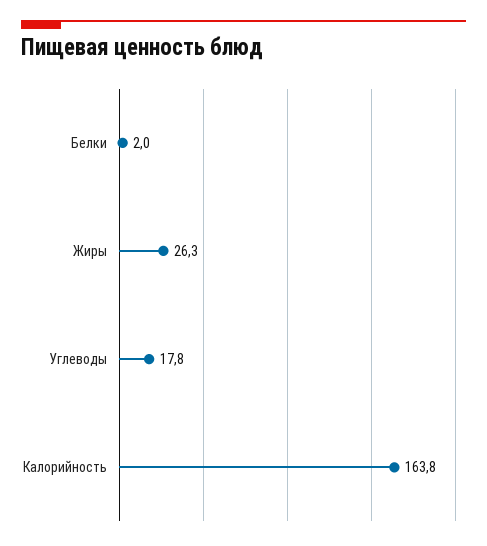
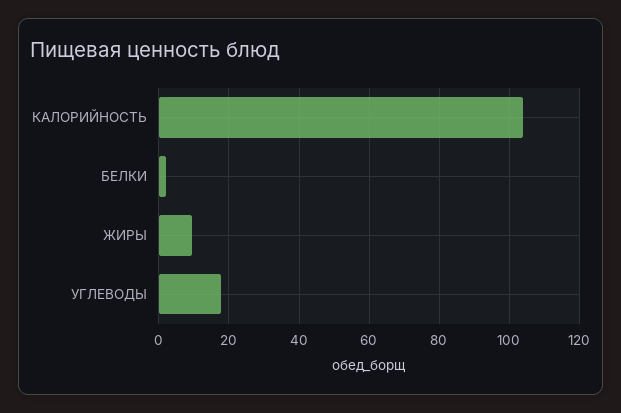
Жиры: 26.3 -> 10
Калорийность: 163.8 -> 104

